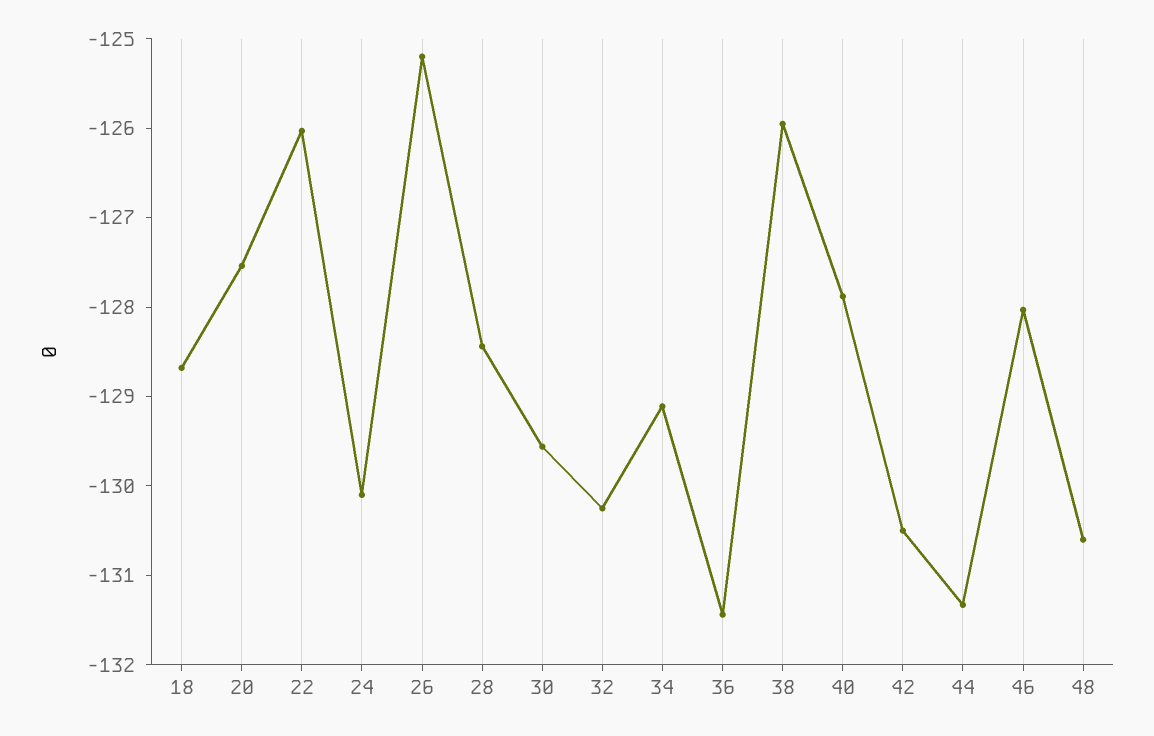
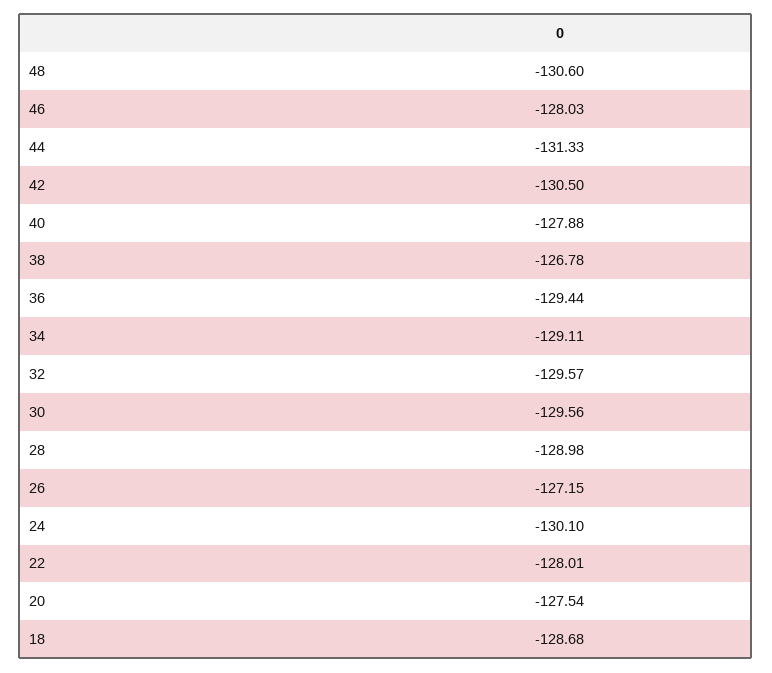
22: -126 -> -128.01
26: -125.2 -> -127.15
28: -128.4 -> -128.98
32: -130.2 -> -129.57
36: -131.4 -> -129.44
38: -126 -> -126.78

